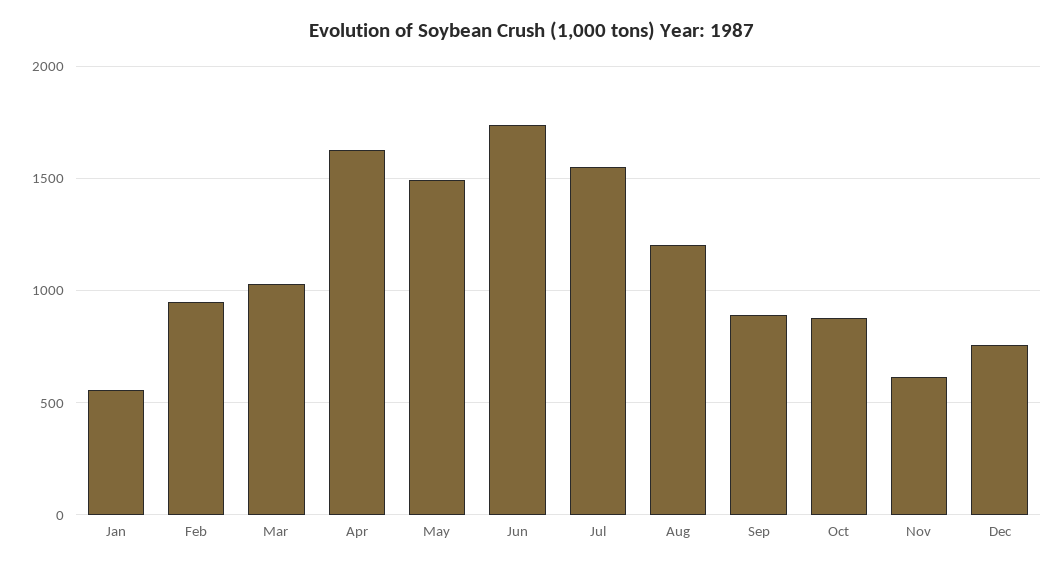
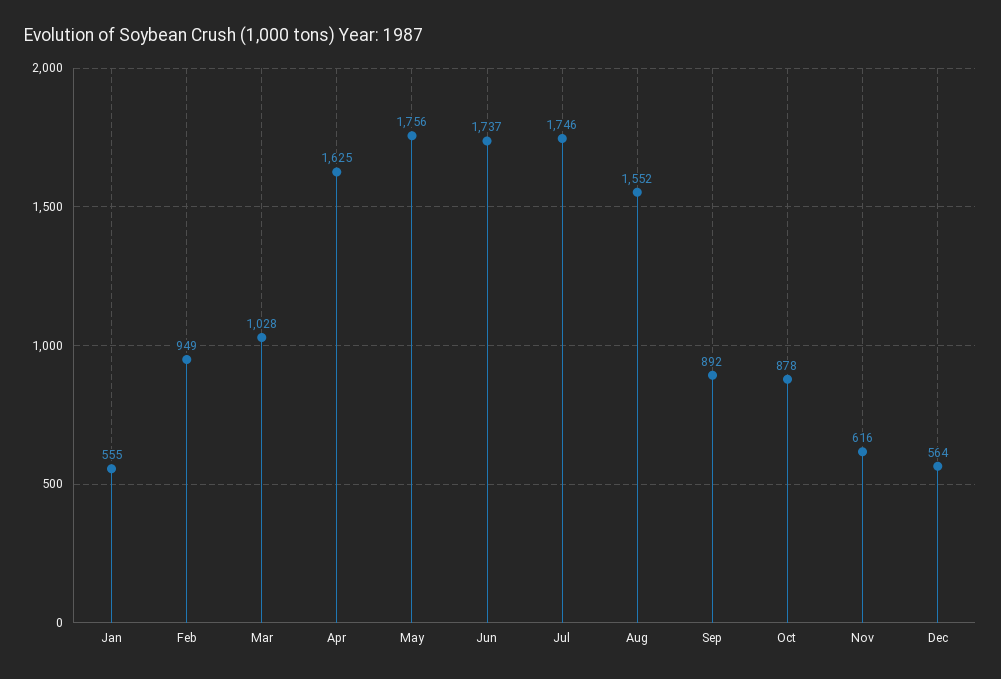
May: 1500 -> 1756
Jul: 1550 -> 1746
Aug: 1200 -> 1552
Dec: 750 -> 564

